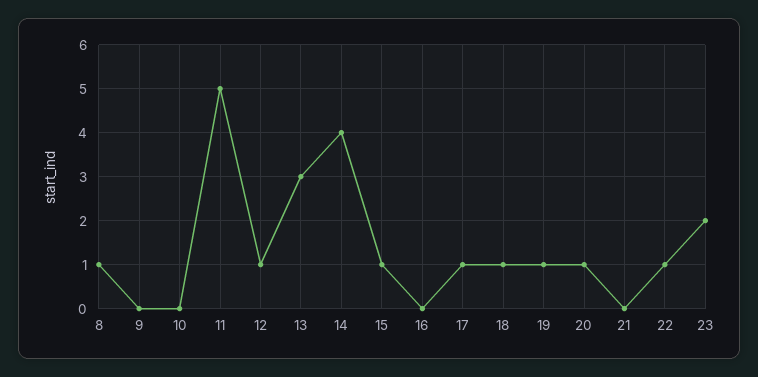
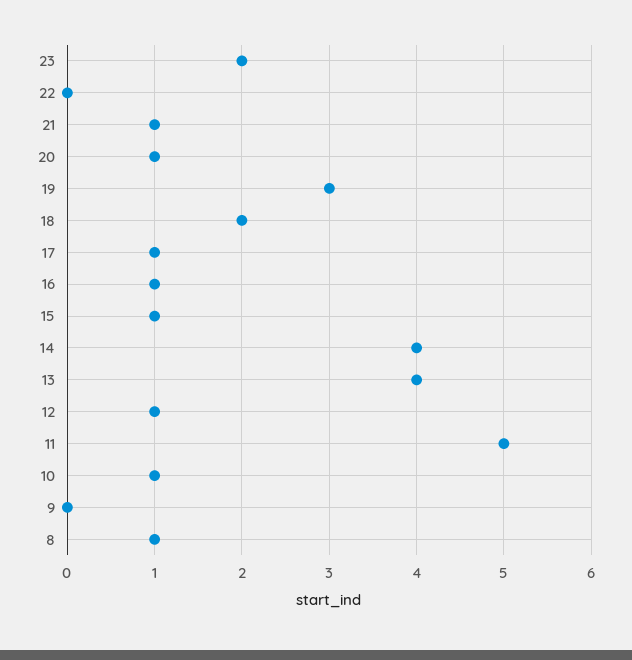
10: 0 -> 1
13: 3 -> 4
16: 0 -> 1
18: 1 -> 2
19: 1 -> 3
21: 0 -> 1
22: 1 -> 0

